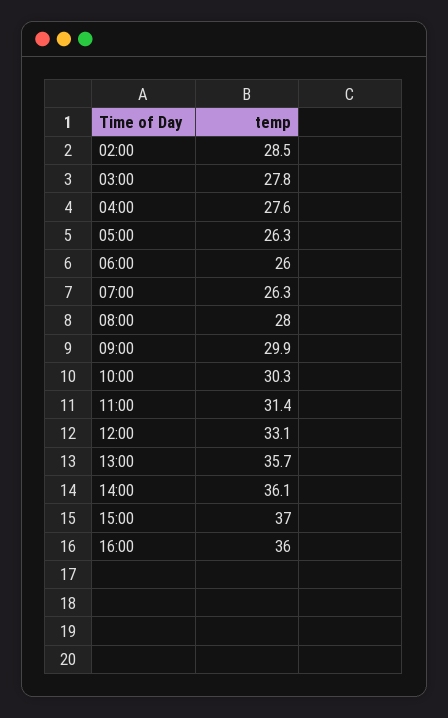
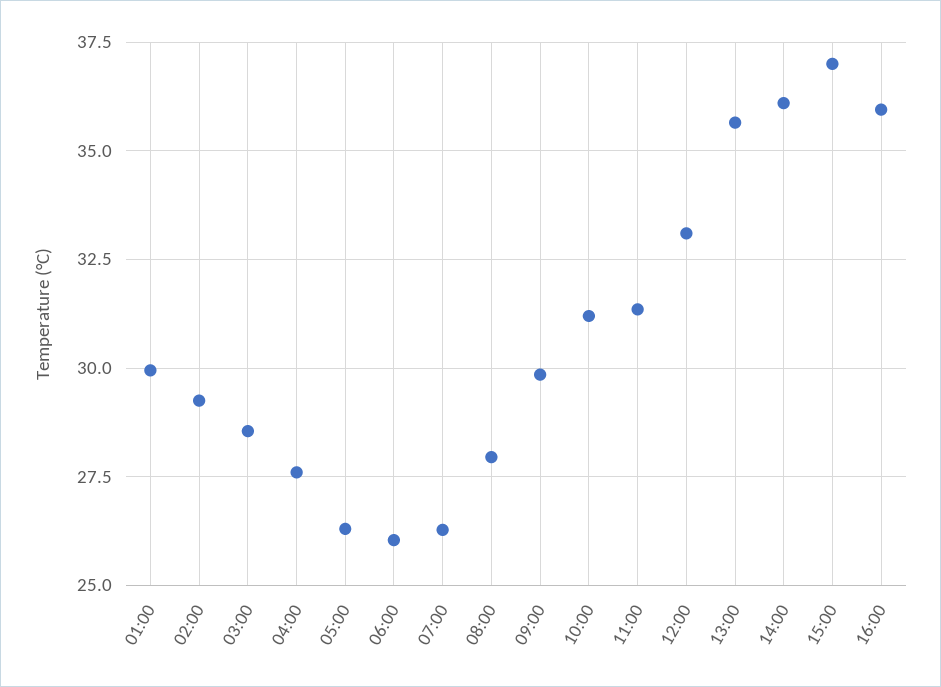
02:00: 28.5 -> 29.25
03:00: 27.8 -> 28.5
10:00: 30.3 -> 31.25
01:00: none -> 30

